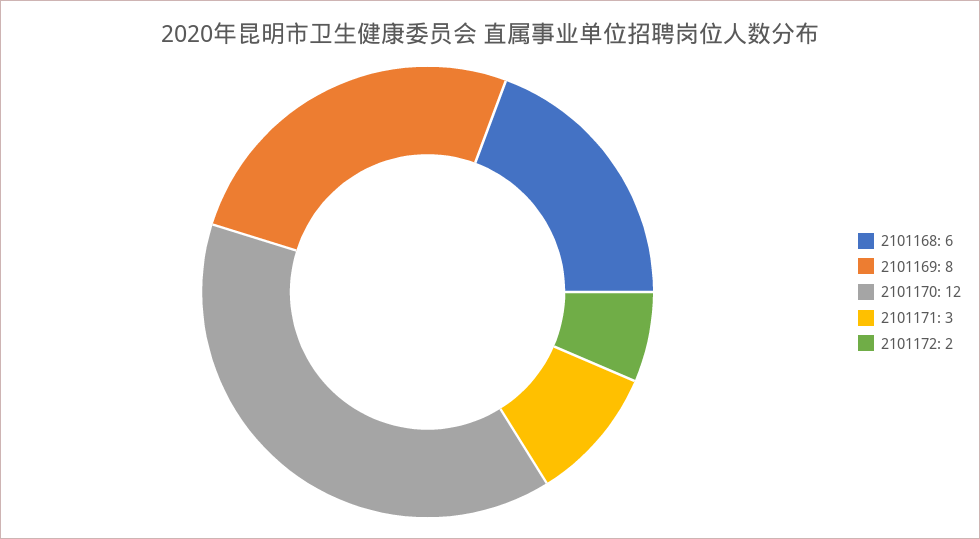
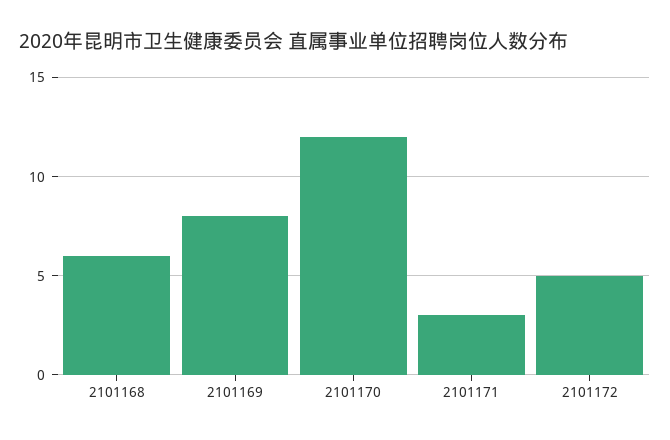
2101172: 2 -> 5

